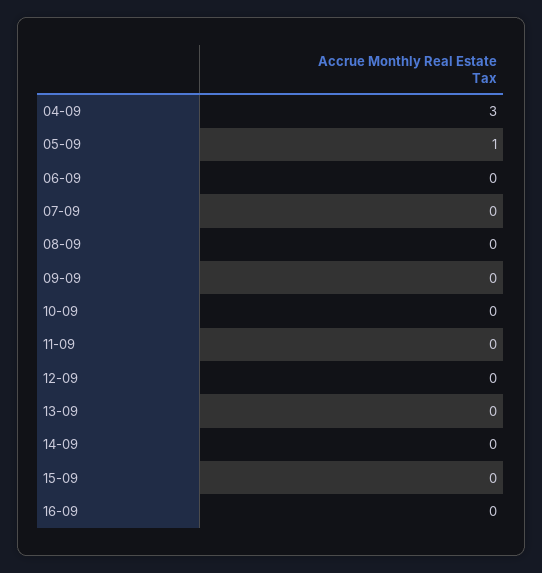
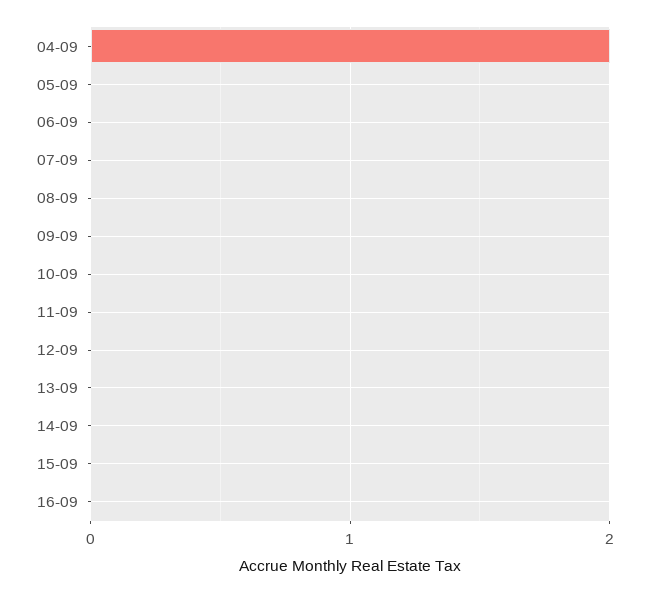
04-09: 3 -> 2
05-09: 1 -> 0

